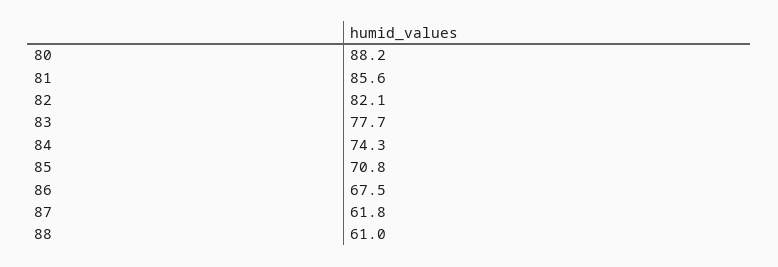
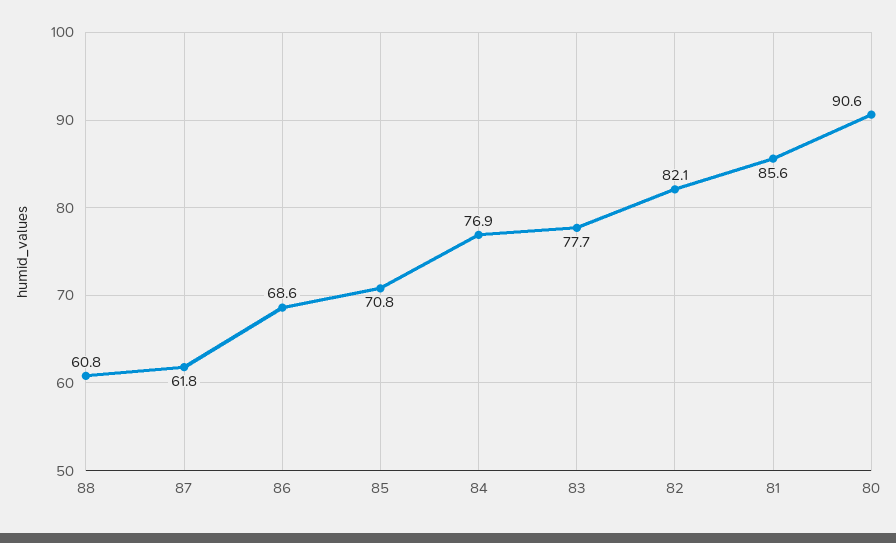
80: 88.2 -> 90.6
84: 74.3 -> 76.9
86: 67.5 -> 68.6
88: 61 -> 60.8

